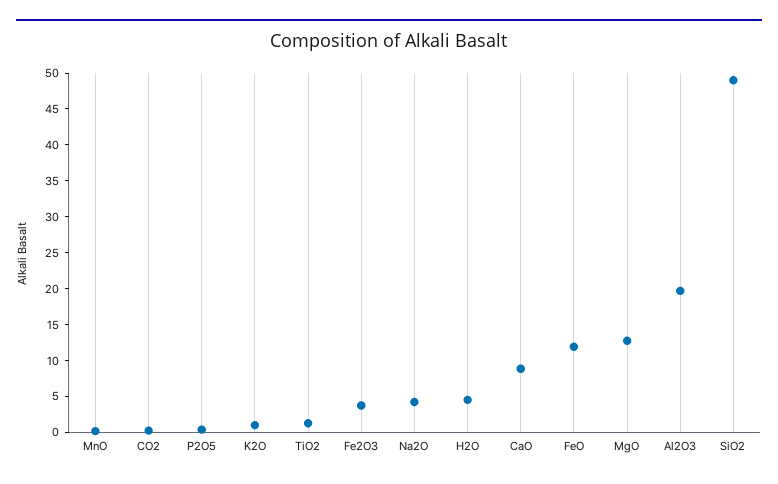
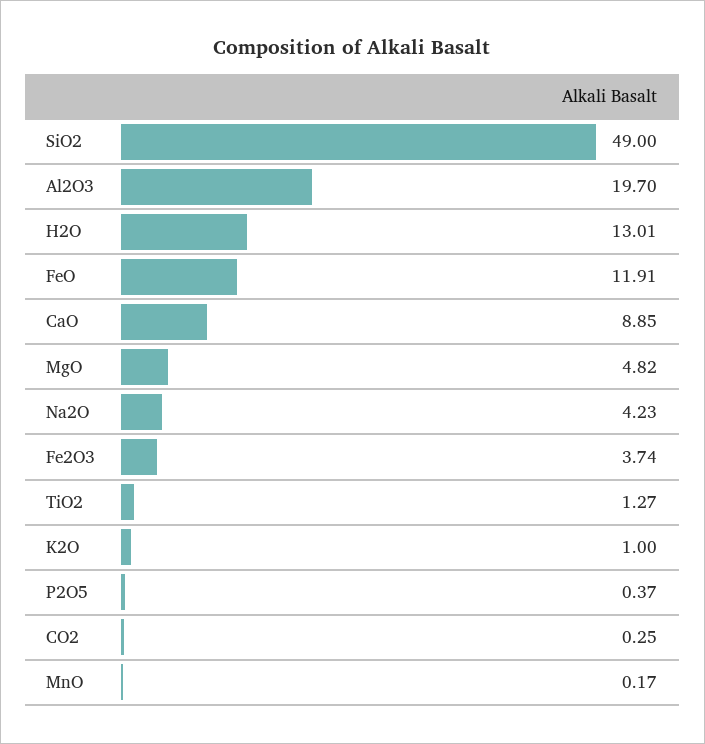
H2O: 5 -> 13.01
MgO: 12.5 -> 4.82

